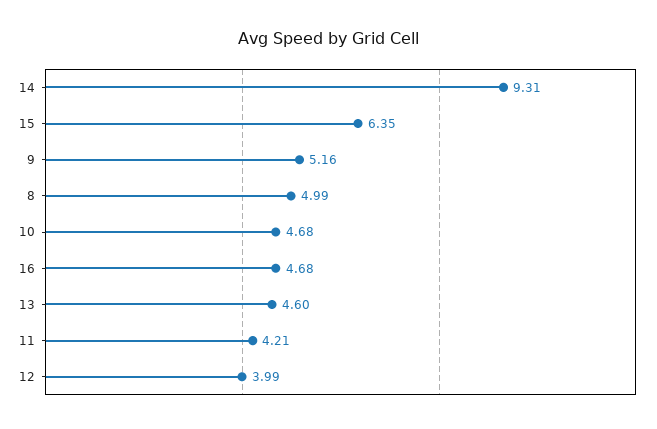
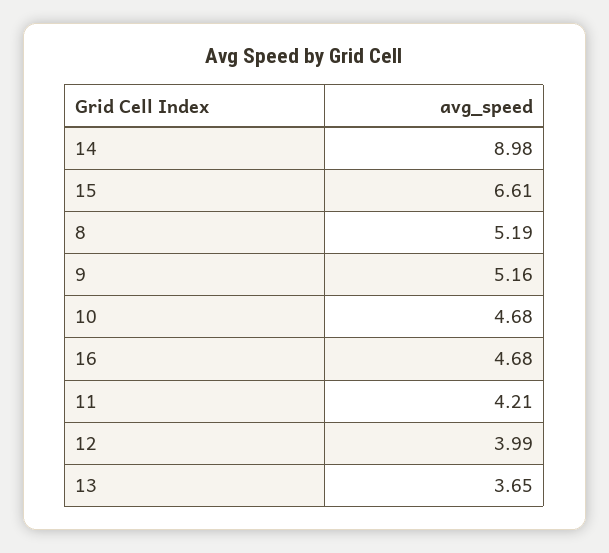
14: 9.31 -> 8.98
15: 6.35 -> 6.61
8: 4.99 -> 5.19
13: 4.6 -> 3.65

